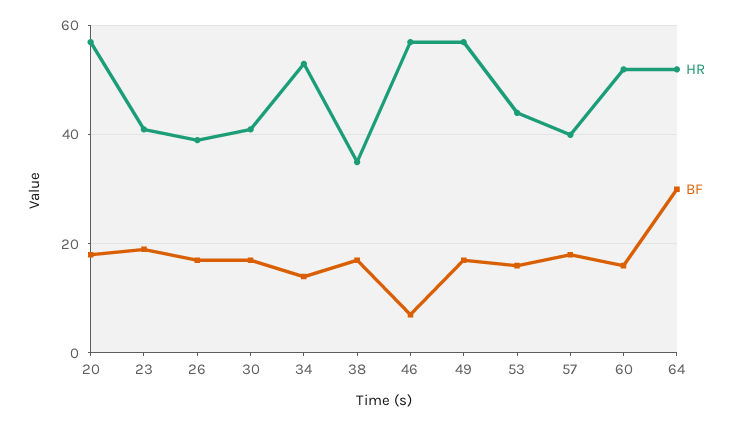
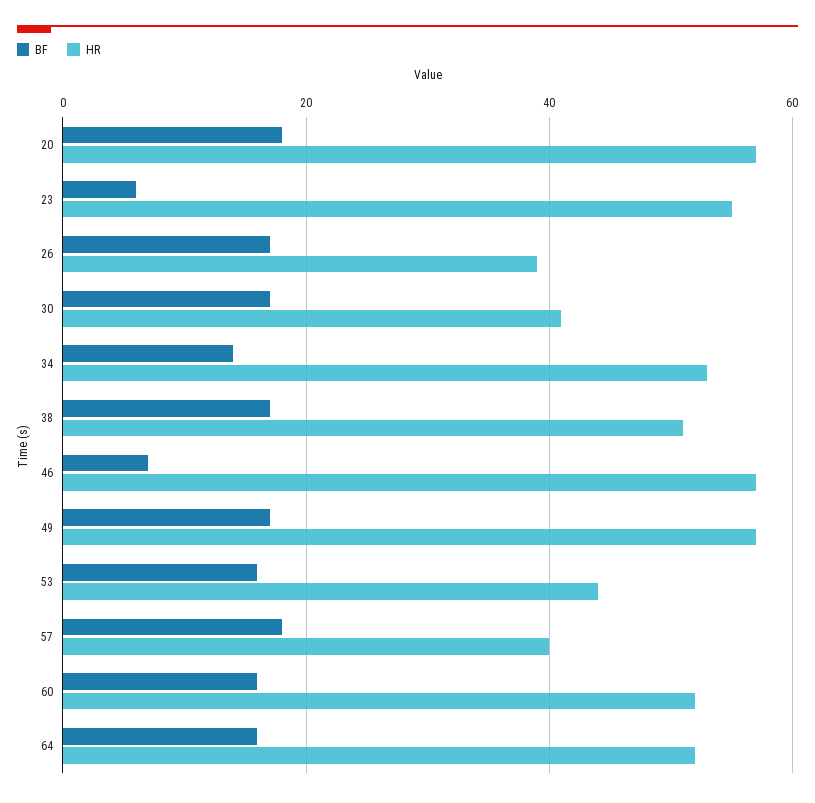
HR, 23: 40 -> 55
BF, 23: 20 -> 5
HR, 38: 35 -> 50
BF, 64: 30 -> 15

